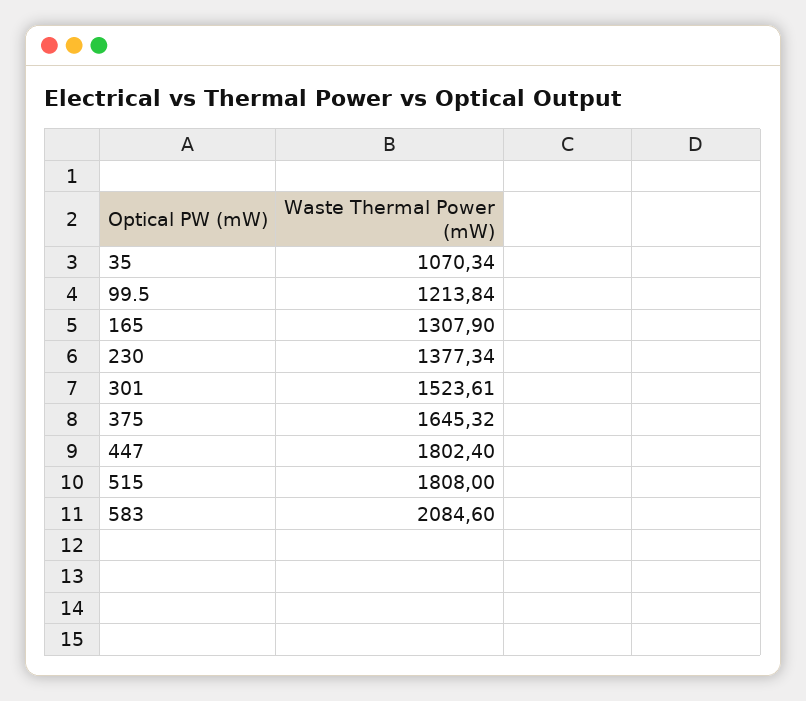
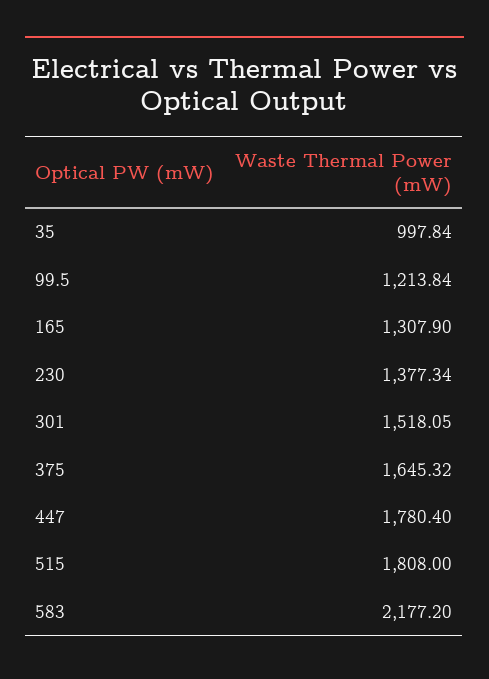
35: 1070.34 -> 997.84
301: 1523.61 -> 1518.05
447: 1802.4 -> 1780.4
583: 2084.6 -> 2177.2

